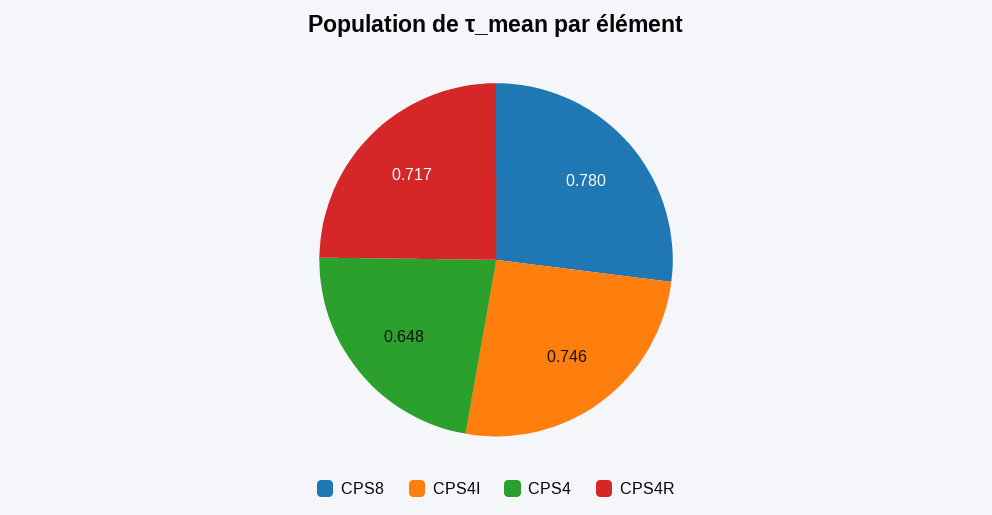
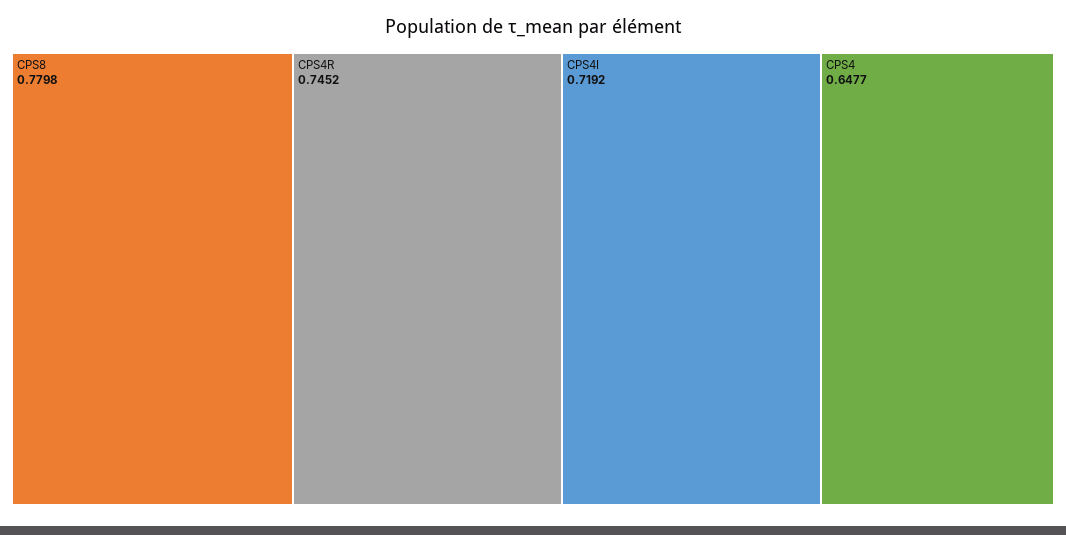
CPS4I: 0.746 -> 0.7192
CPS4R: 0.717 -> 0.7452

